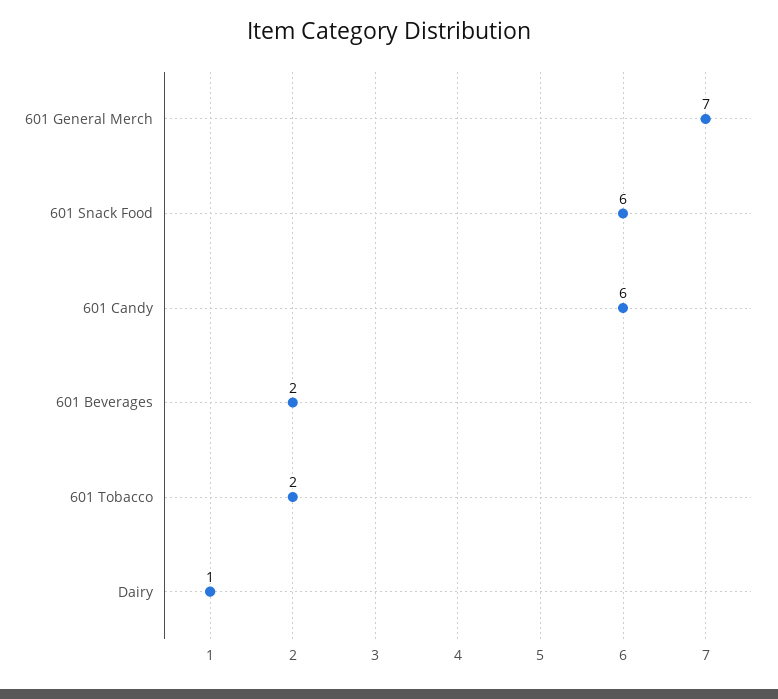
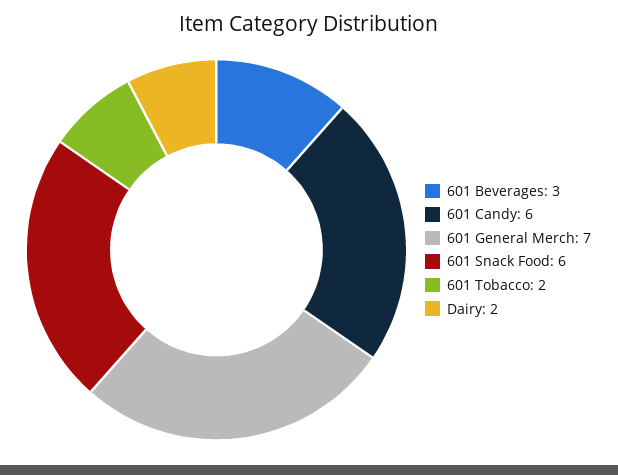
601 Beverages: 2 -> 3
Dairy: 1 -> 2

